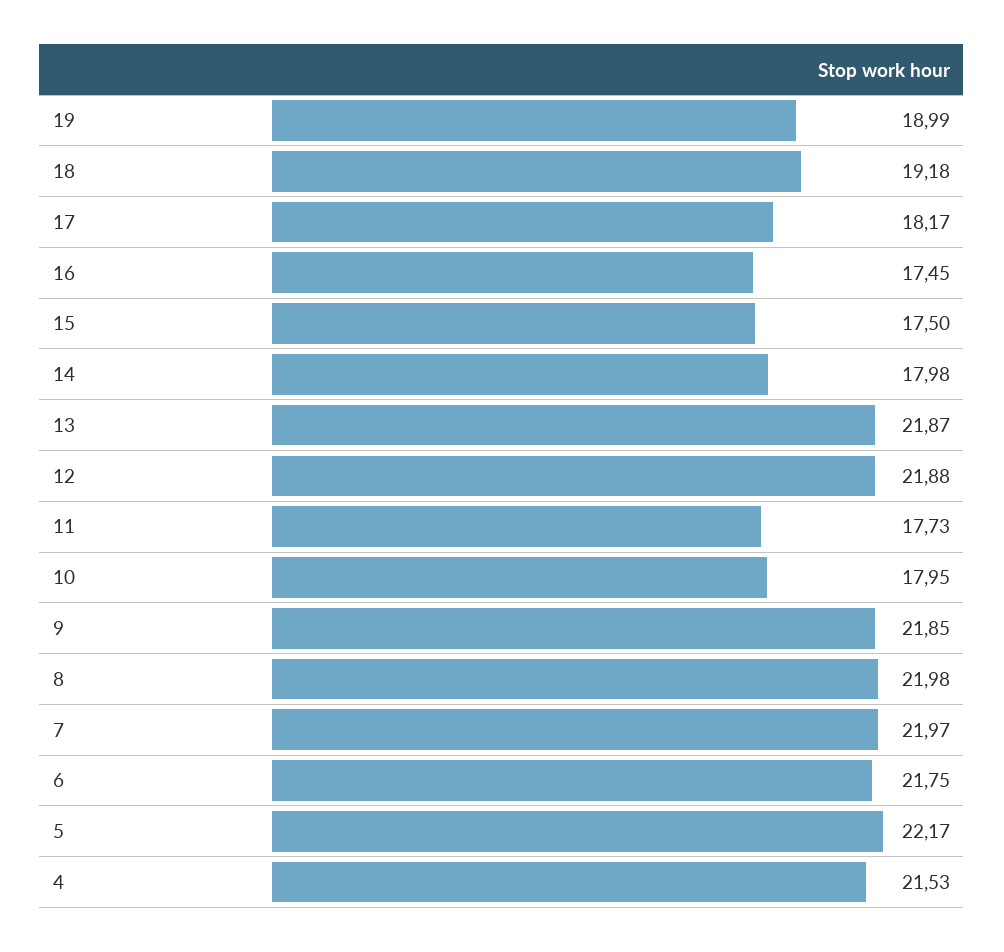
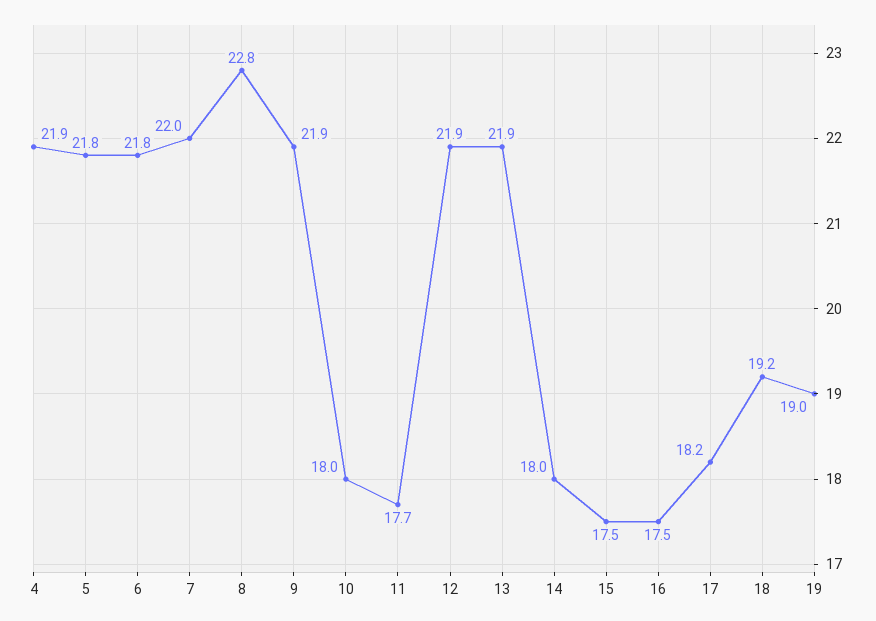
8: 21.98 -> 22.8
5: 22.17 -> 21.8
4: 21.53 -> 21.9

